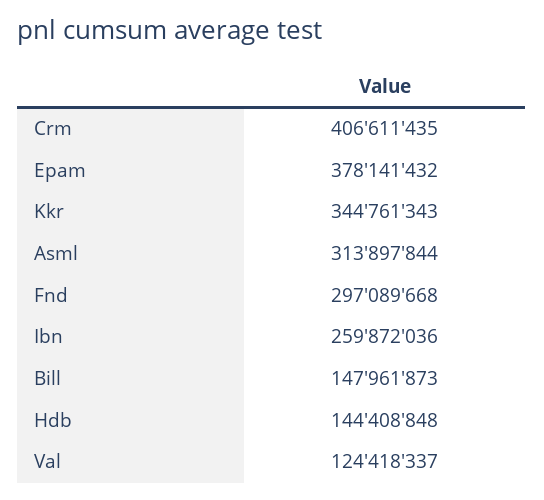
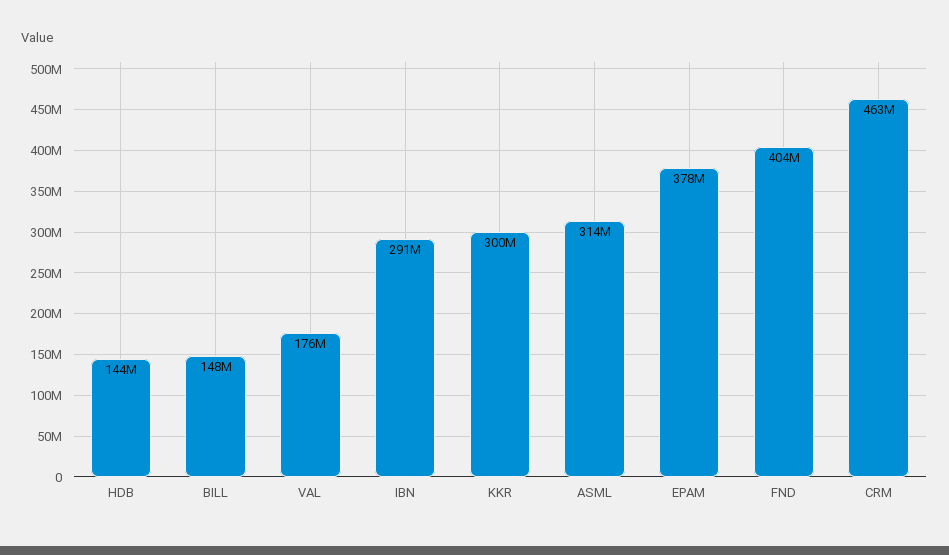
Crm: 406611435 -> 463000000
Kkr: 344761343 -> 300000000
Fnd: 297089668 -> 404000000
Ibn: 259872036 -> 291000000
Val: 124418337 -> 176000000

